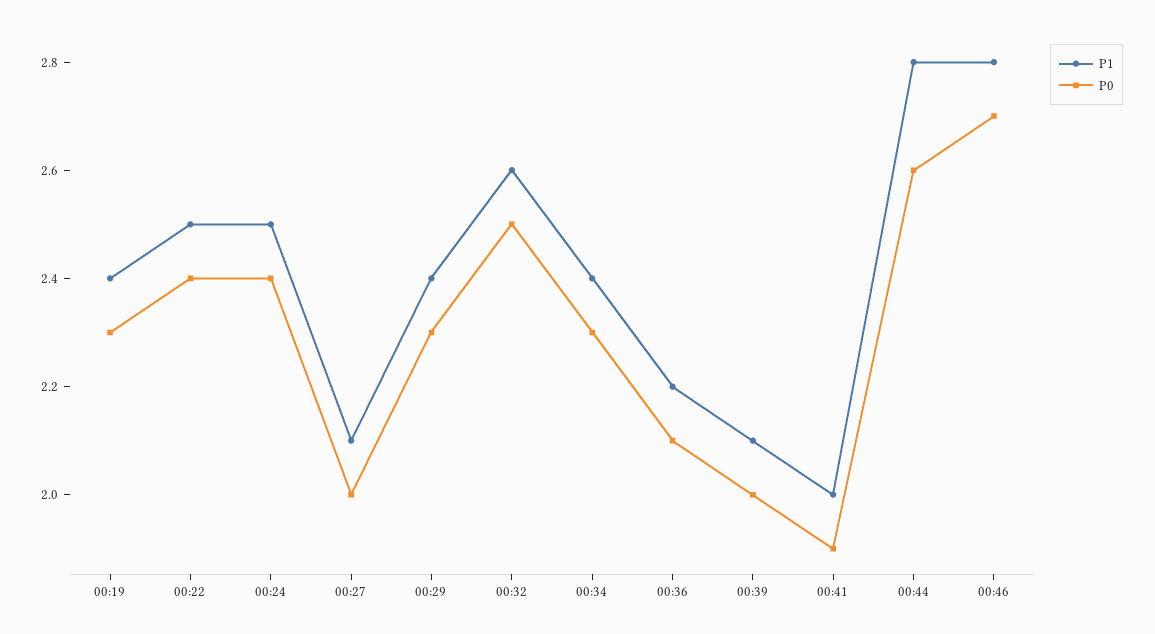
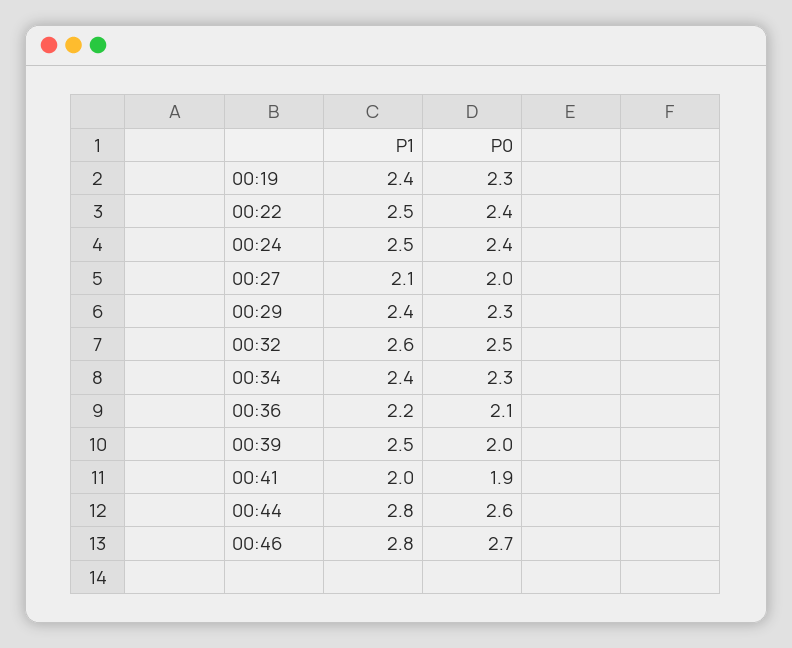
P1, 00:39: 2.1 -> 2.5

